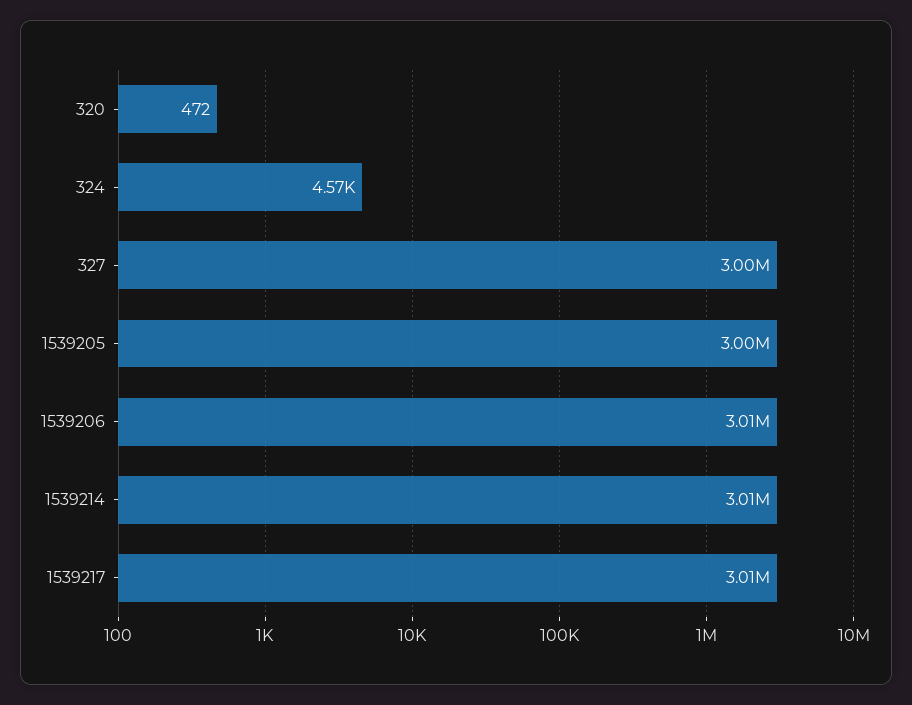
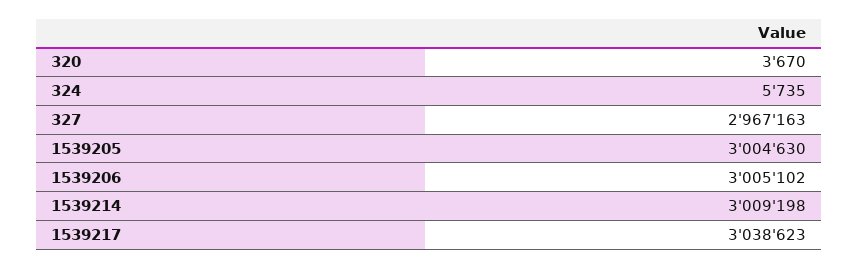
320: 472 -> 3670
324: 4570 -> 5735
327: 3000000 -> 2967163
1539217: 3010000 -> 3038623

